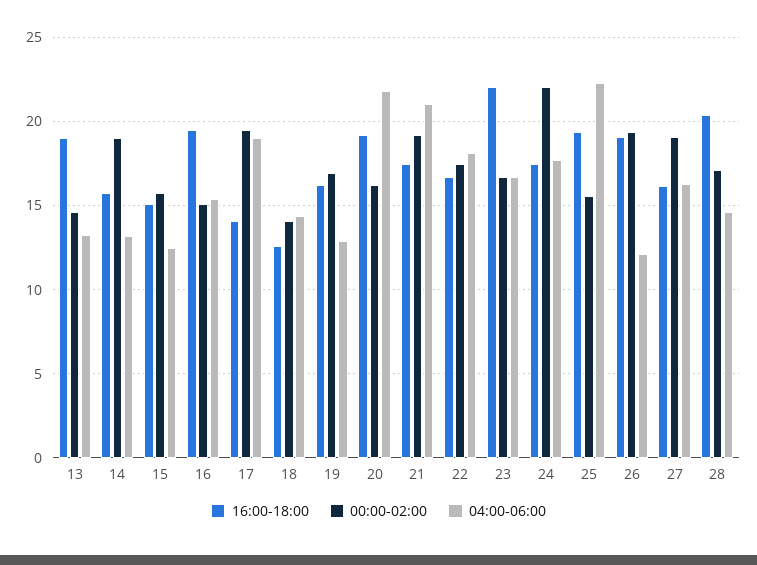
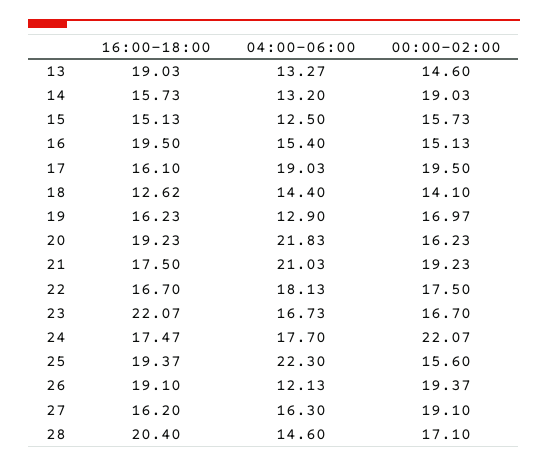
16:00-18:00, 17: 14 -> 16.1

